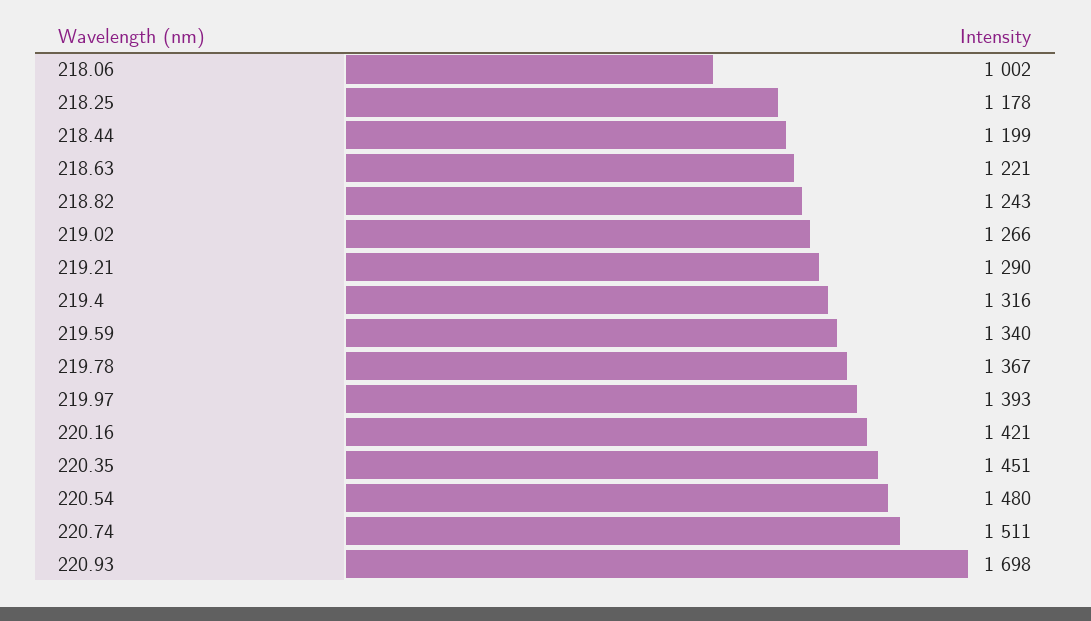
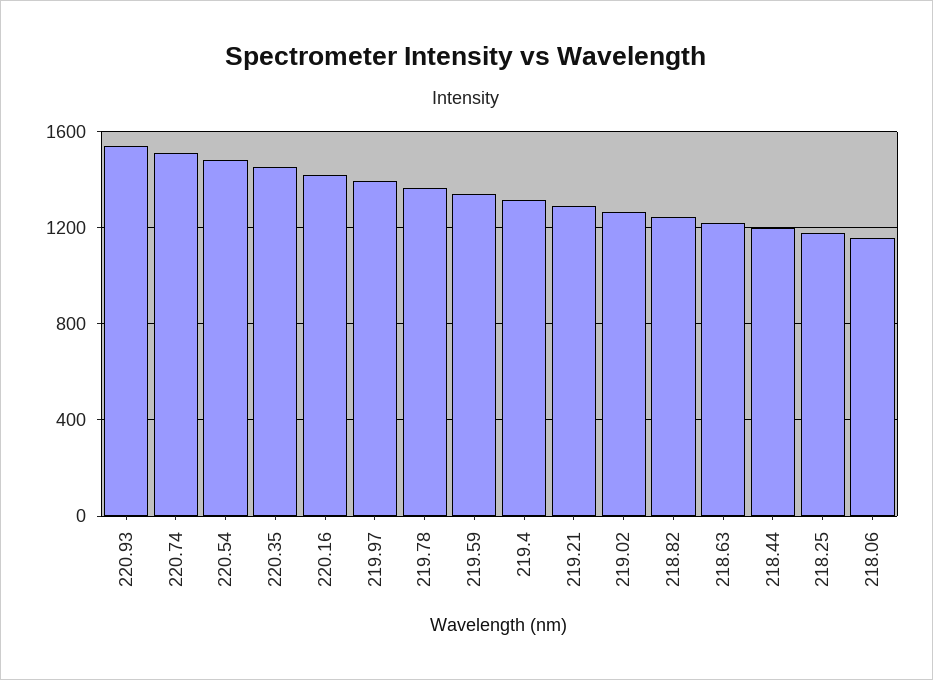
218.06: 1002 -> 1150
220.93: 1698 -> 1550

